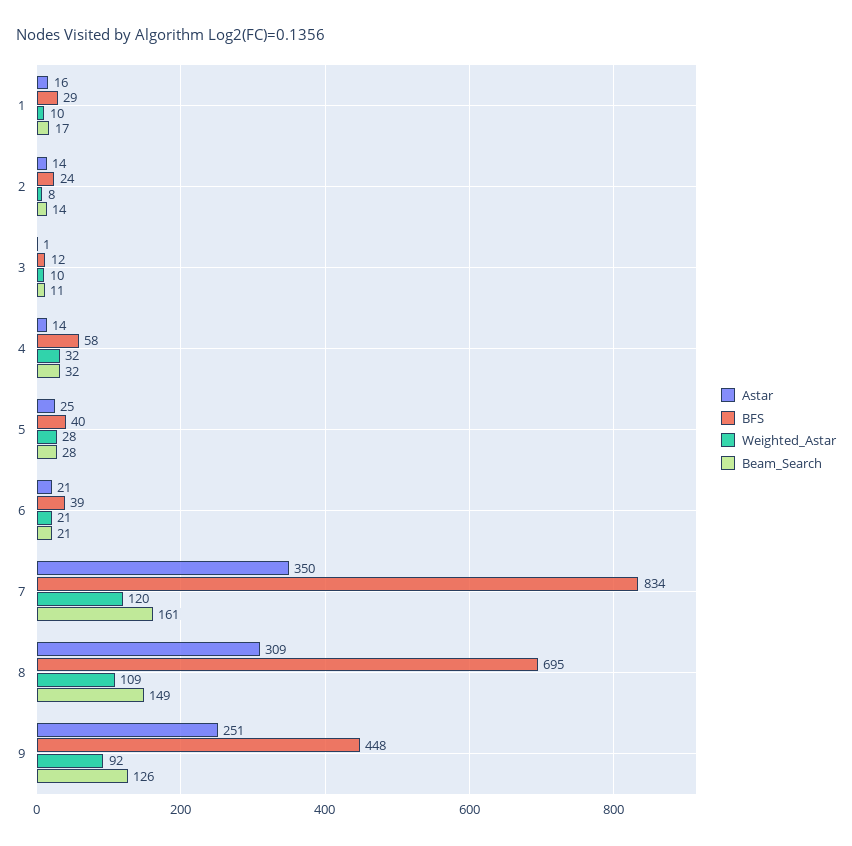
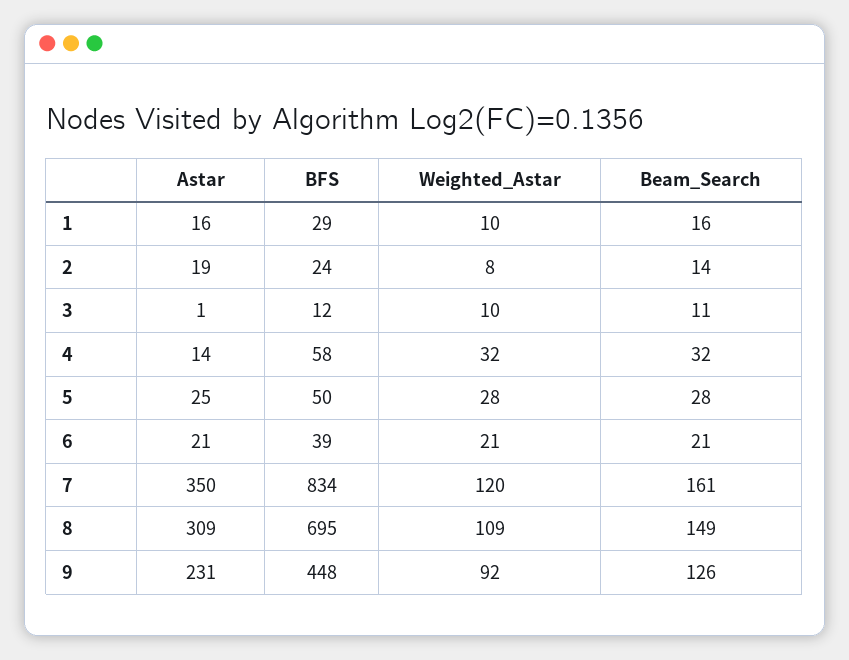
Beam_Search, 1: 17 -> 16
Astar, 2: 14 -> 19
BFS, 5: 40 -> 50
Astar, 9: 251 -> 231

